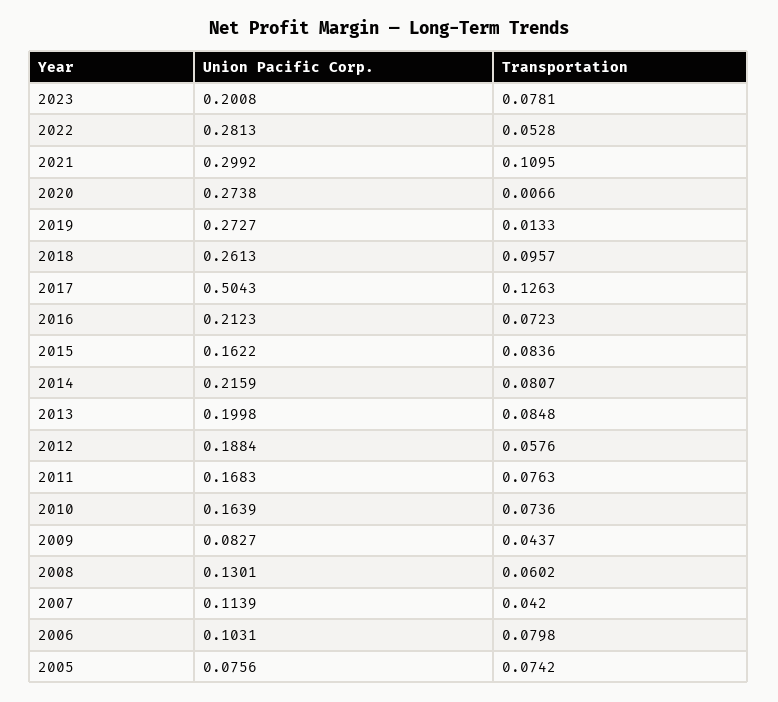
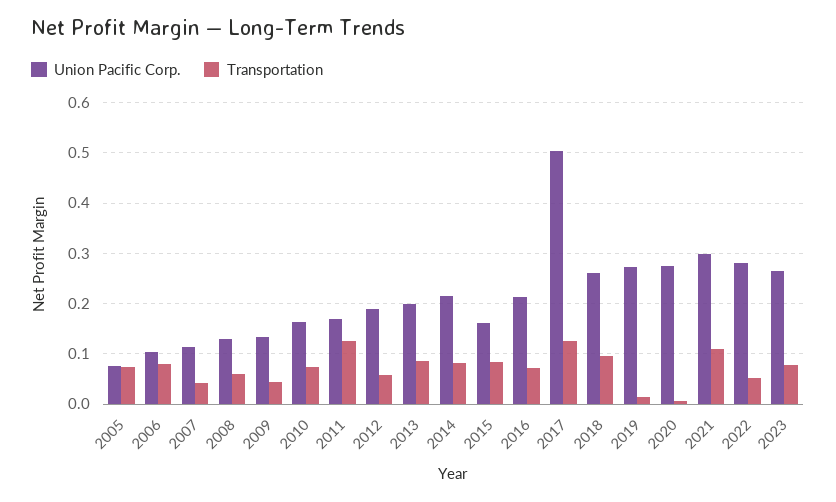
Union Pacific Corp., 2023: 0.2008 -> 0.26
Transportation, 2011: 0.0763 -> 0.12
Union Pacific Corp., 2009: 0.0827 -> 0.14

